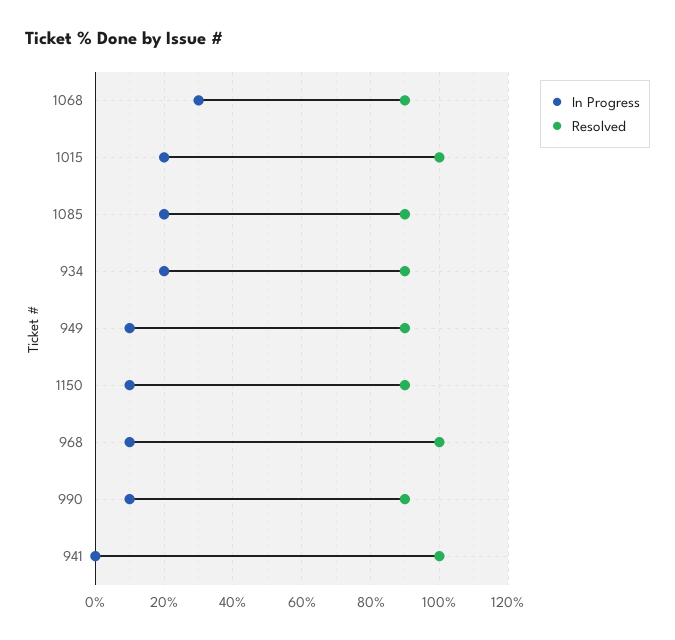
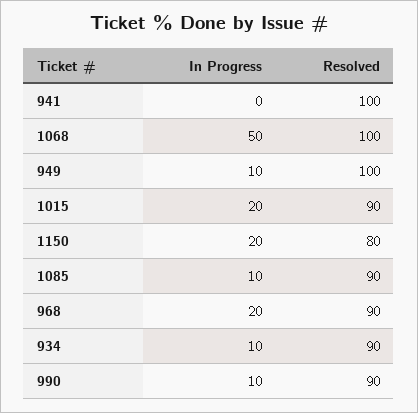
In Progress, 1068: 30 -> 50
Resolved, 1068: 90 -> 100
Resolved, 1015: 100 -> 90
In Progress, 1085: 20 -> 10
In Progress, 934: 20 -> 10
Resolved, 949: 90 -> 100
In Progress, 1150: 10 -> 20
Resolved, 1150: 90 -> 80
In Progress, 968: 10 -> 20
Resolved, 968: 100 -> 90

